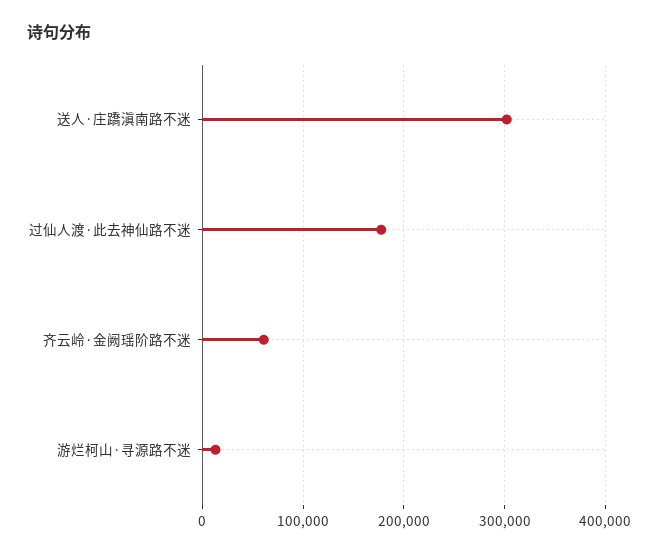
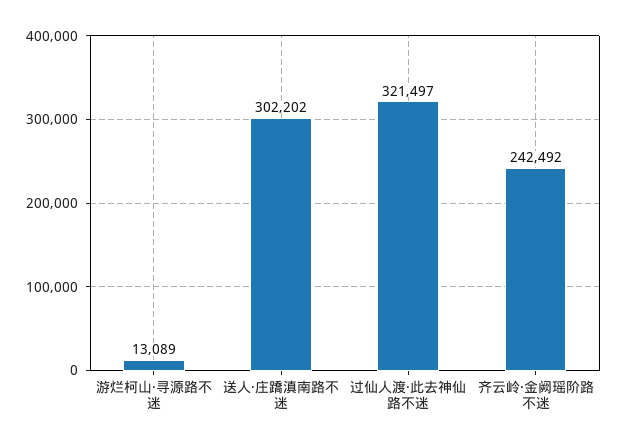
过仙人渡·此去神仙路不迷: 180000 -> 321497
齐云岭·金阙瑶阶路不迷: 60000 -> 242492

